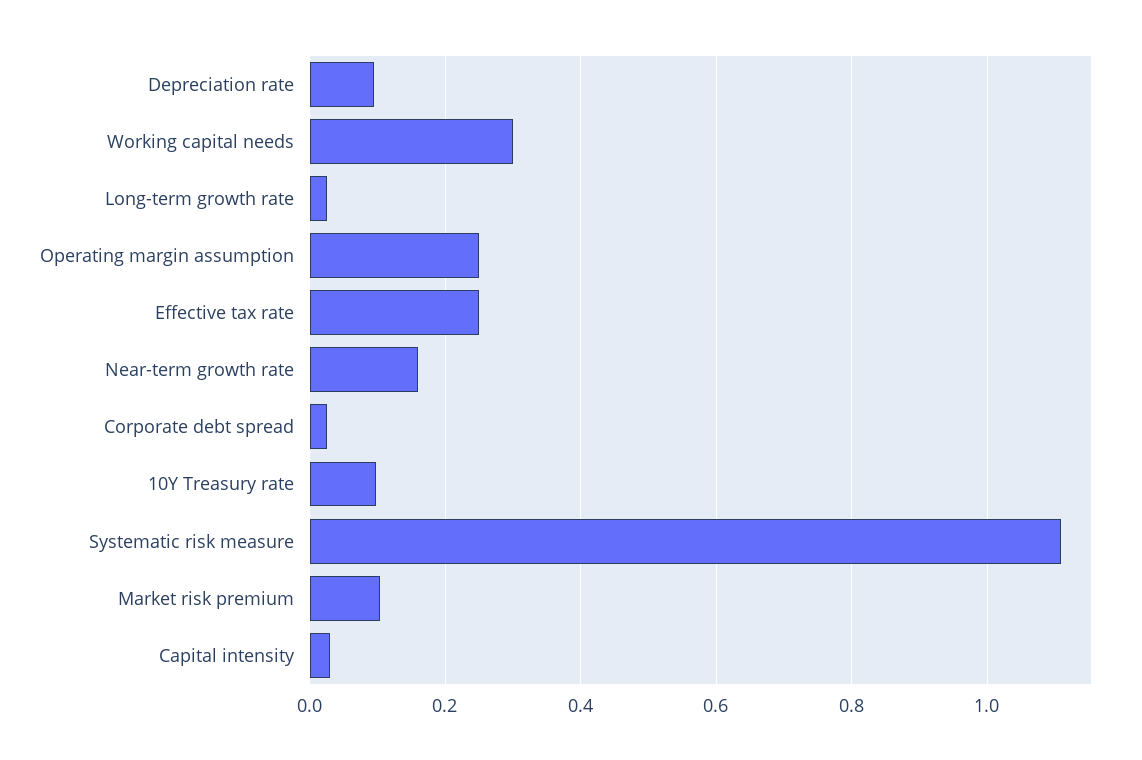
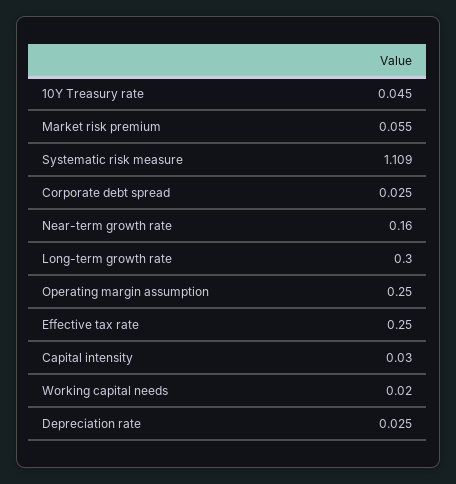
Depreciation rate: 0.1 -> 0.025
Working capital needs: 0.3 -> 0.02
Long-term growth rate: 0.02 -> 0.3
10Y Treasury rate: 0.1 -> 0.045
Market risk premium: 0.1 -> 0.055

